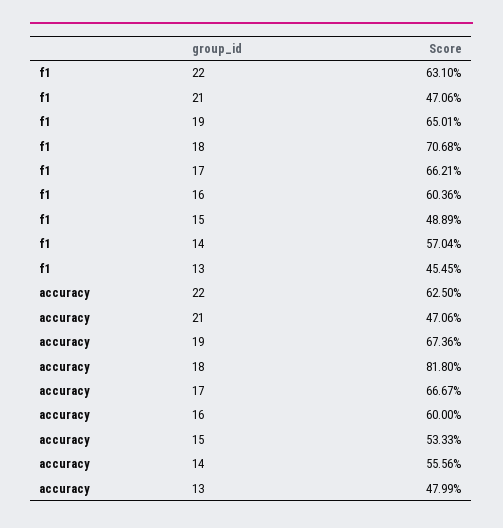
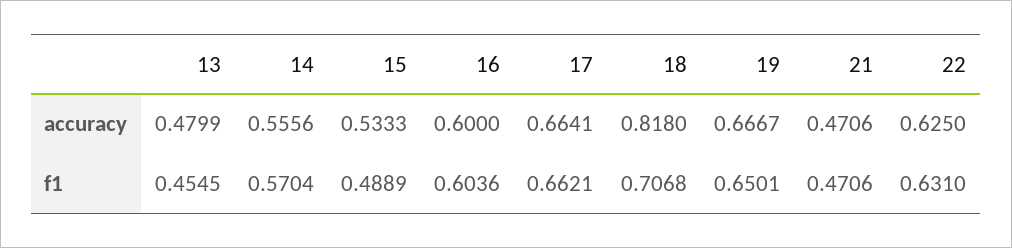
accuracy, 19: 0.6736 -> 0.6667
accuracy, 17: 0.6667 -> 0.6641

